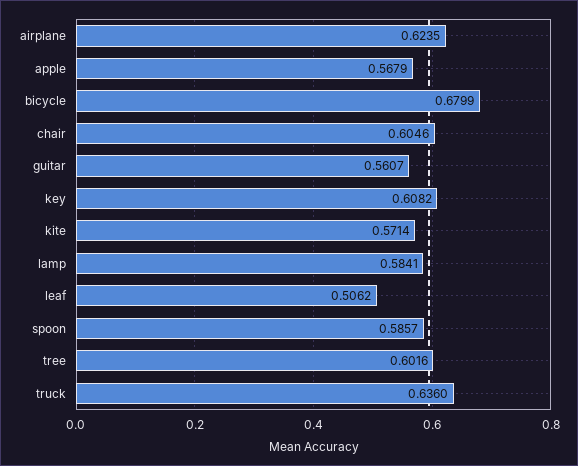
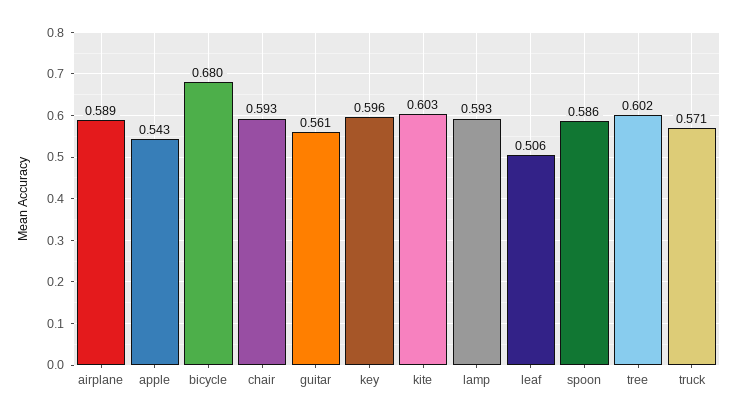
airplane: 0.6235 -> 0.589
apple: 0.5679 -> 0.543
chair: 0.6046 -> 0.593
key: 0.6082 -> 0.596
kite: 0.5714 -> 0.603
lamp: 0.5841 -> 0.593
truck: 0.636 -> 0.571

